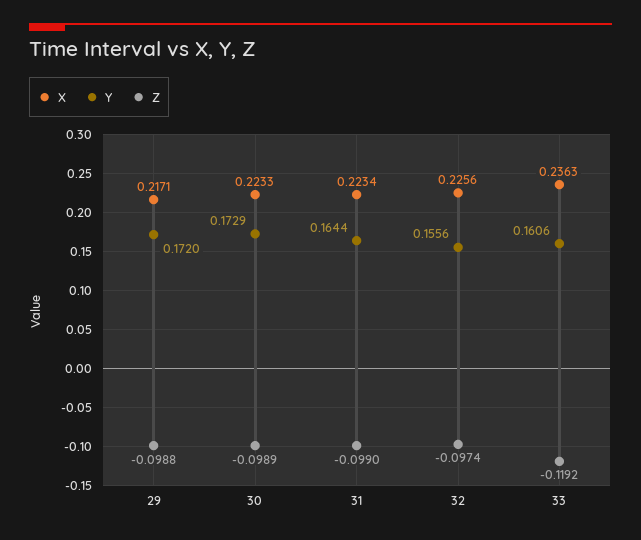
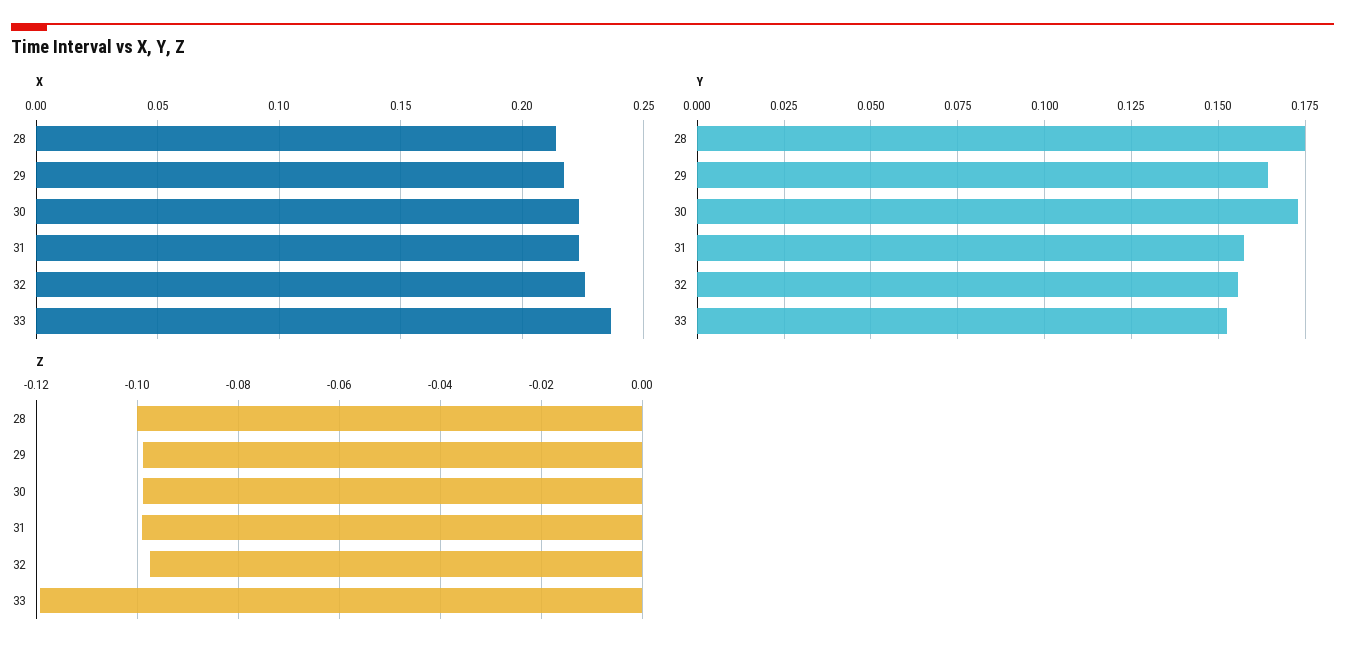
Y, 29: 0.172 -> 0.165
Y, 31: 0.1644 -> 0.1575
Y, 33: 0.1606 -> 0.1525
X, 28: none -> 0.215
Y, 28: none -> 0.175
Z, 28: none -> -0.1

